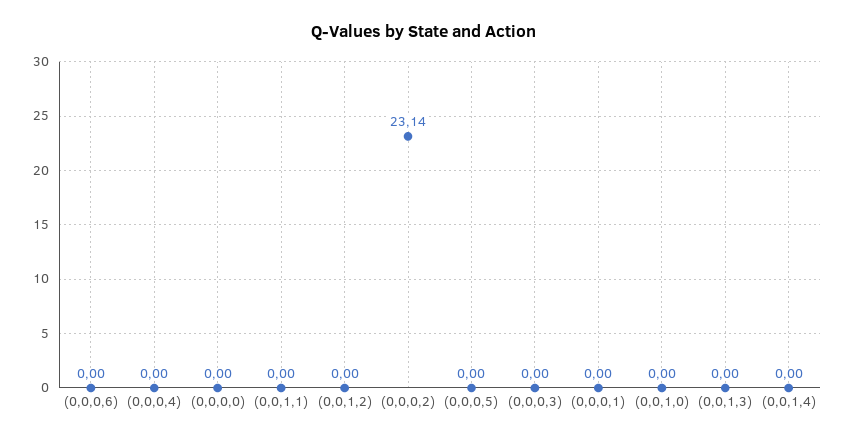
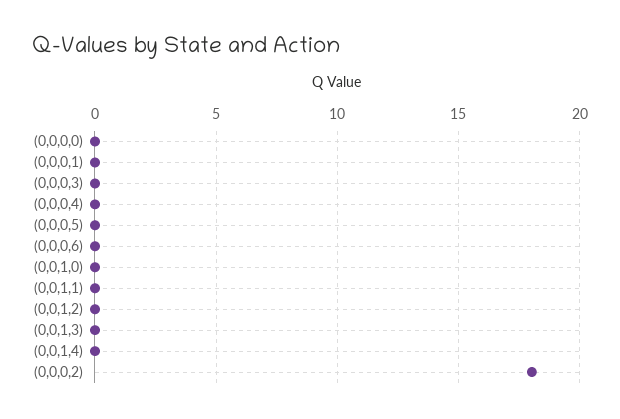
(0,0,0,2): 23.14 -> 18

